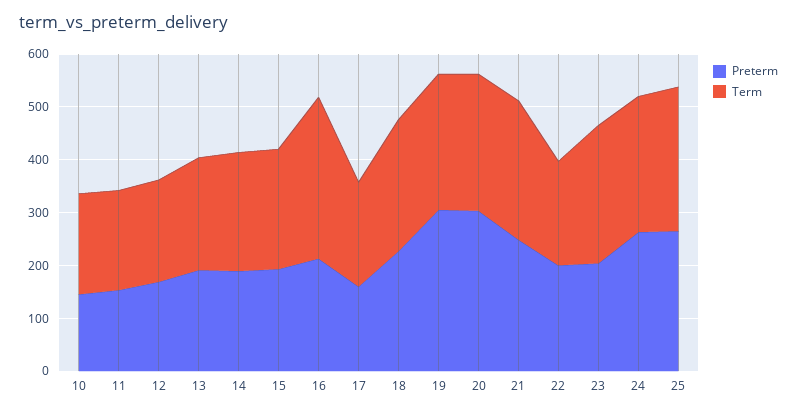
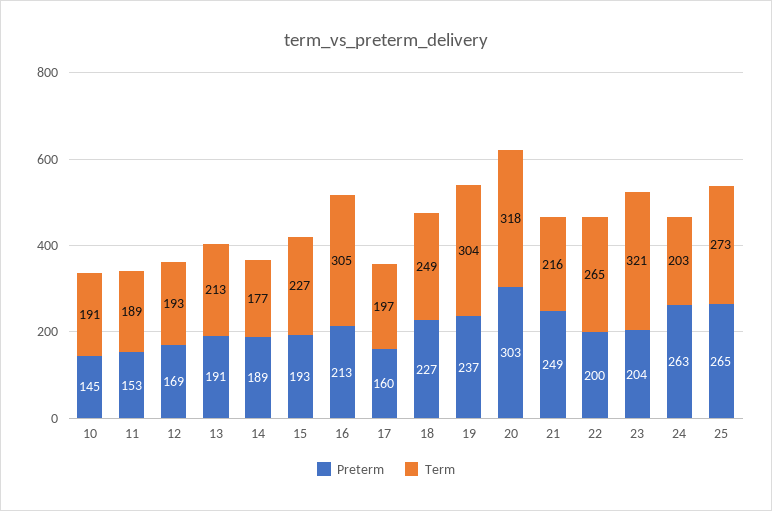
Term, 14: 220 -> 177
Preterm, 19: 300 -> 237
Term, 19: 260 -> 304
Term, 20: 260 -> 318
Term, 21: 260 -> 216
Term, 22: 200 -> 265
Term, 23: 260 -> 321
Term, 24: 260 -> 203

